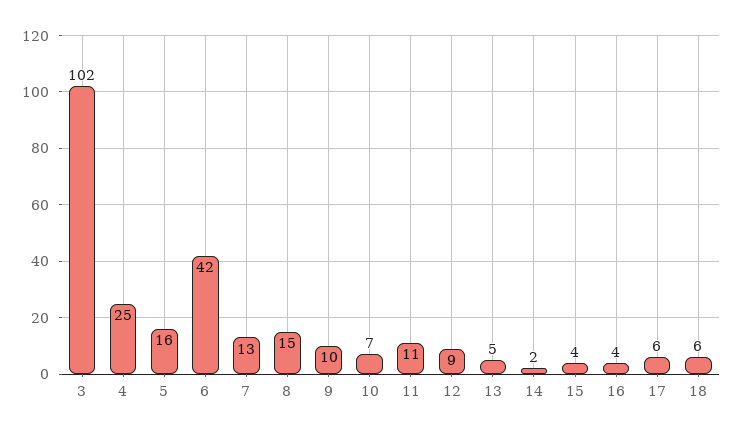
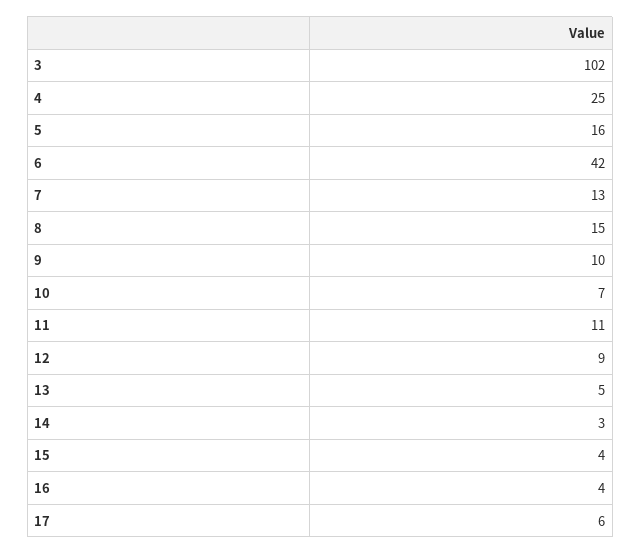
14: 2 -> 3
18: 6 -> none

